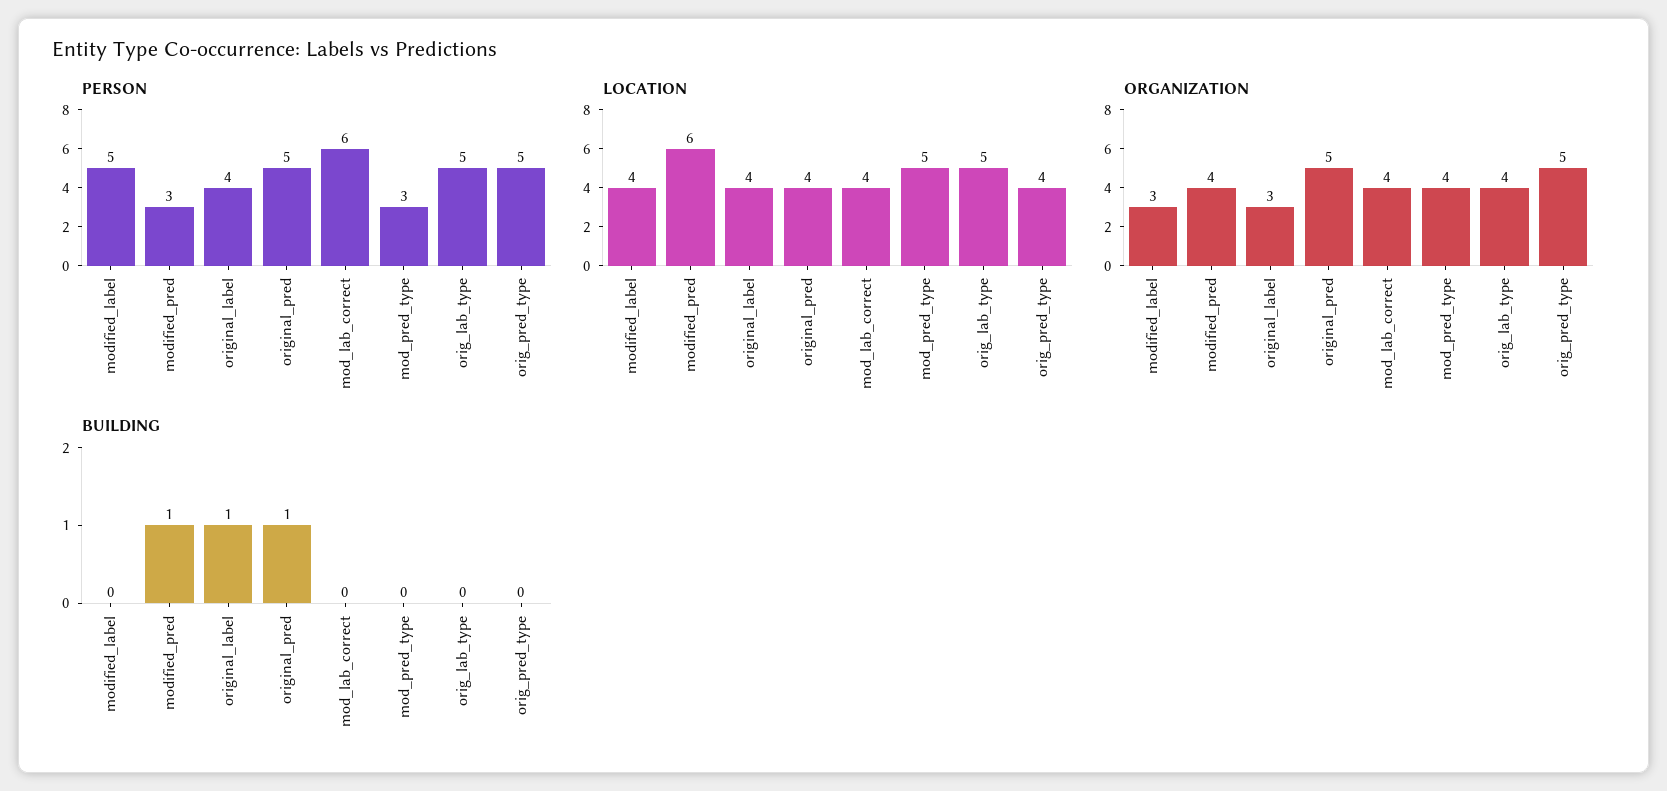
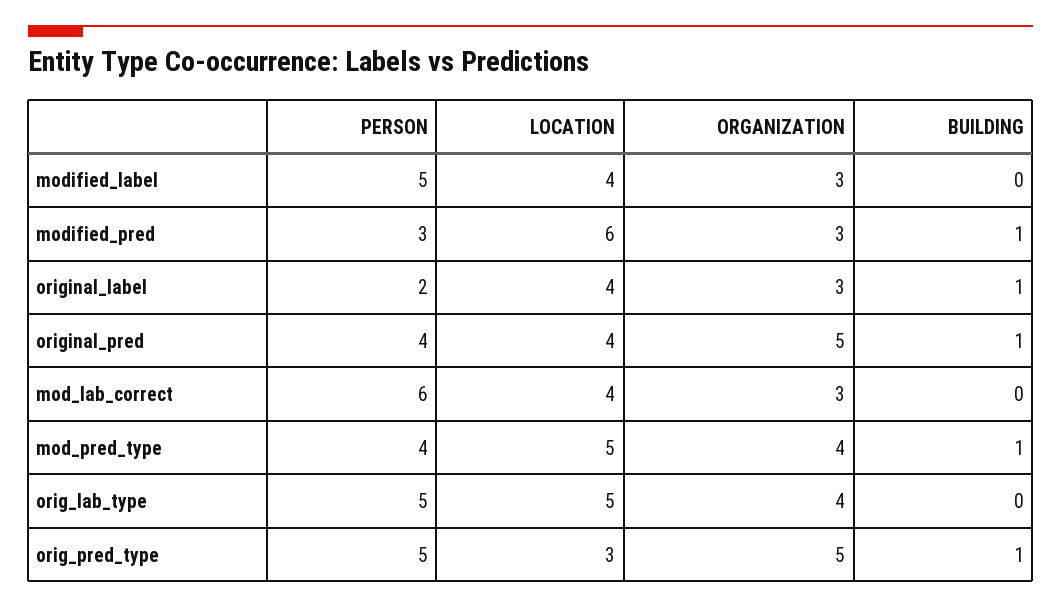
PERSON, original_label: 4 -> 2
PERSON, original_pred: 5 -> 4
PERSON, mod_pred_type: 3 -> 4
LOCATION, orig_pred_type: 4 -> 3
ORGANIZATION, modified_pred: 4 -> 3
ORGANIZATION, mod_lab_correct: 4 -> 3
BUILDING, mod_pred_type: 0 -> 1
BUILDING, orig_pred_type: 0 -> 1

